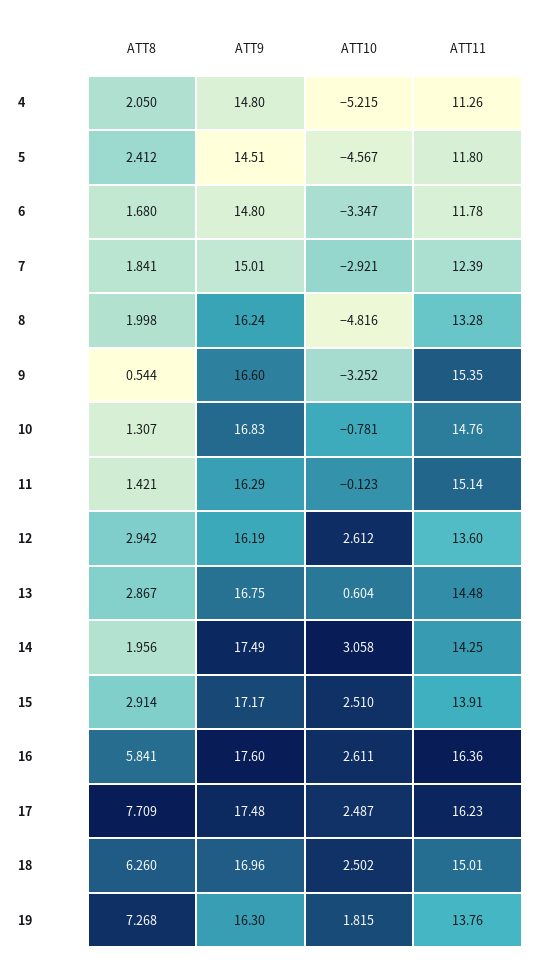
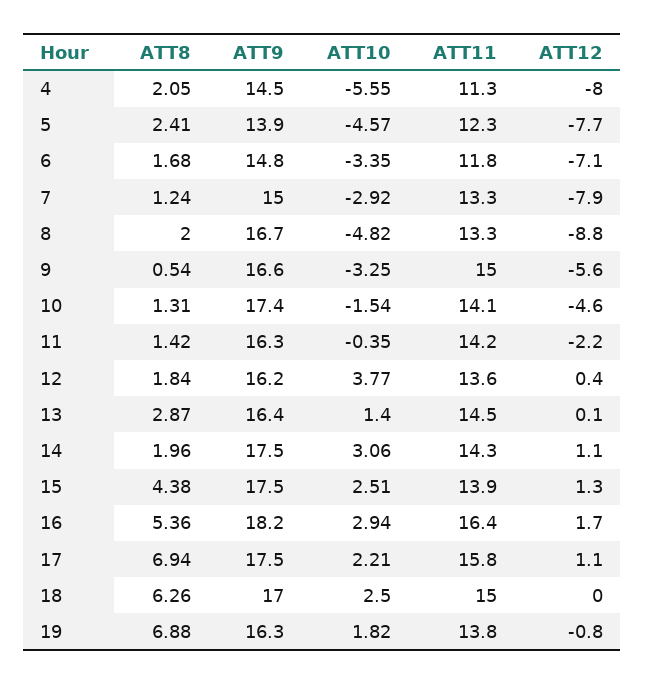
ATT9, 4: 14.8 -> 14.5
ATT10, 4: -5.215 -> -5.55
ATT9, 5: 14.51 -> 13.9
ATT11, 5: 11.8 -> 12.3
ATT8, 7: 1.841 -> 1.24
ATT11, 7: 12.39 -> 13.3
ATT9, 8: 16.24 -> 16.7
ATT11, 9: 15.35 -> 15
ATT9, 10: 16.83 -> 17.4
ATT10, 10: -0.781 -> -1.54
ATT11, 10: 14.76 -> 14.1
ATT10, 11: -0.123 -> -0.35
ATT11, 11: 15.14 -> 14.2
ATT8, 12: 2.942 -> 1.84
ATT10, 12: 2.612 -> 3.77
ATT9, 13: 16.75 -> 16.4
ATT10, 13: 0.604 -> 1.4
ATT8, 15: 2.914 -> 4.38
ATT9, 15: 17.17 -> 17.5
ATT8, 16: 5.841 -> 5.36
ATT9, 16: 17.6 -> 18.2
ATT10, 16: 2.611 -> 2.94
ATT8, 17: 7.709 -> 6.94
ATT10, 17: 2.487 -> 2.21
ATT11, 17: 16.23 -> 15.8
ATT8, 19: 7.268 -> 6.88
ATT12, 4: none -> -8
ATT12, 5: none -> -7.7
ATT12, 6: none -> -7.1
ATT12, 7: none -> -7.9
ATT12, 8: none -> -8.8
ATT12, 9: none -> -5.6
ATT12, 10: none -> -4.6
ATT12, 11: none -> -2.2
ATT12, 12: none -> 0.4
ATT12, 13: none -> 0.1
ATT12, 14: none -> 1.1
ATT12, 15: none -> 1.3
ATT12, 16: none -> 1.7
ATT12, 17: none -> 1.1
ATT12, 18: none -> 0
ATT12, 19: none -> -0.8

